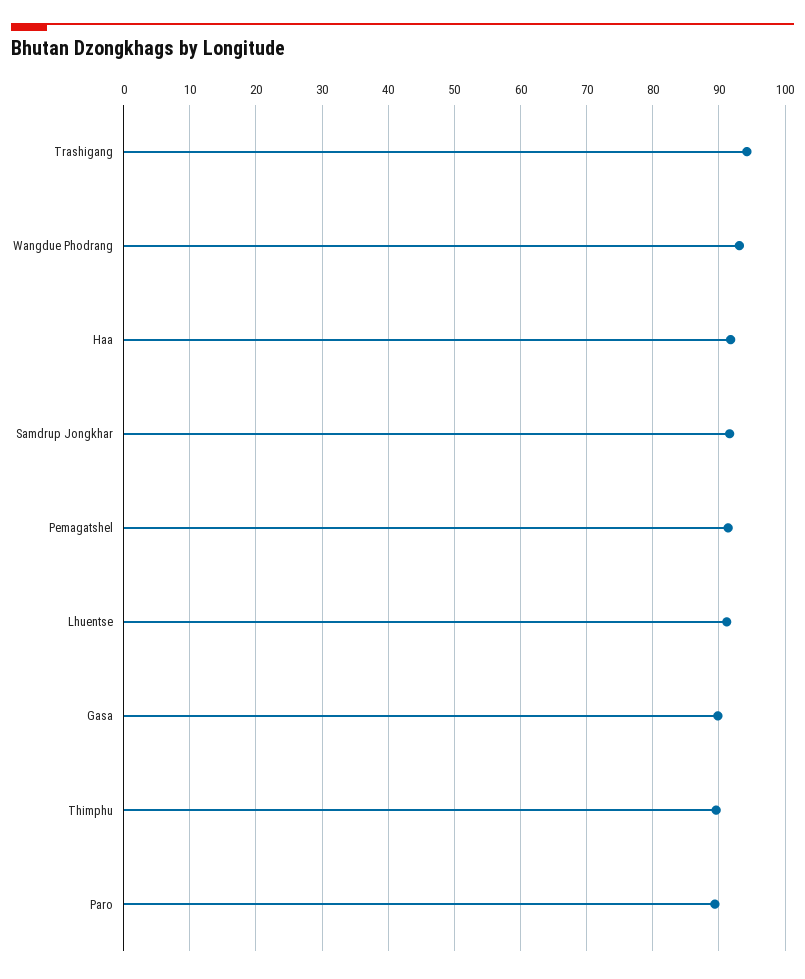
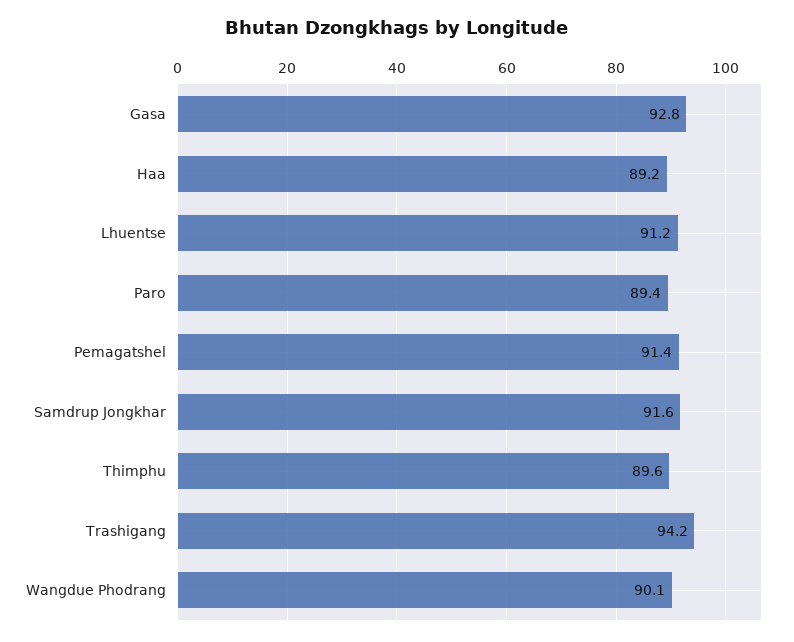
Wangdue Phodrang: 93 -> 90.1
Haa: 92 -> 89.2
Gasa: 90 -> 92.8

